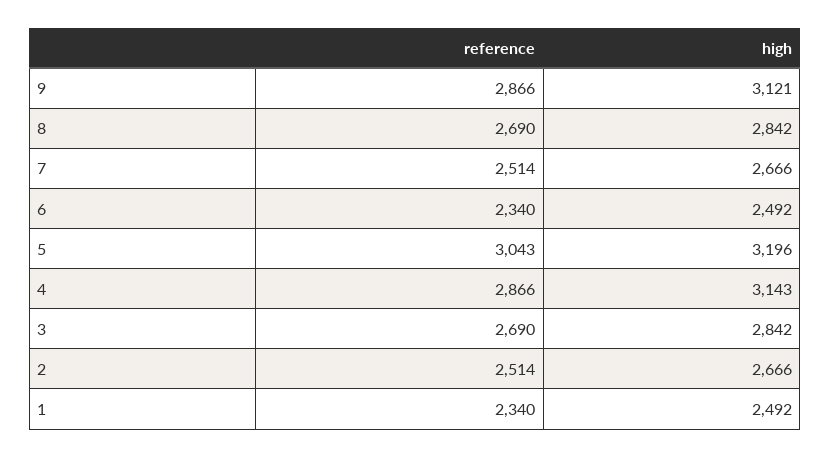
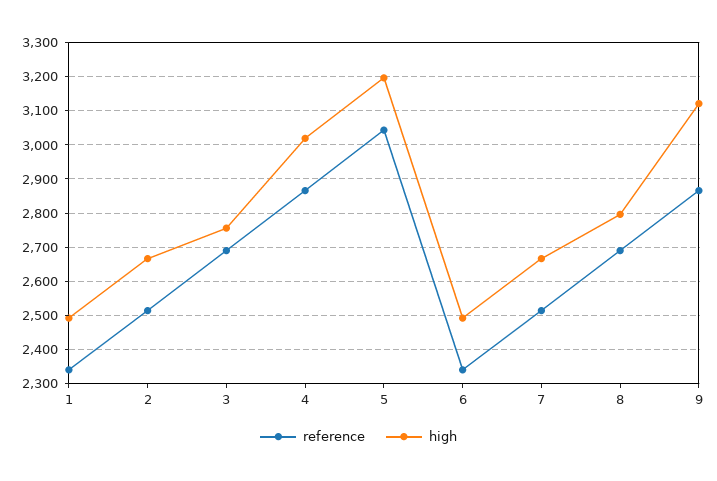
high, 8: 2842 -> 2800
high, 4: 3143 -> 3020
high, 3: 2842 -> 2760

